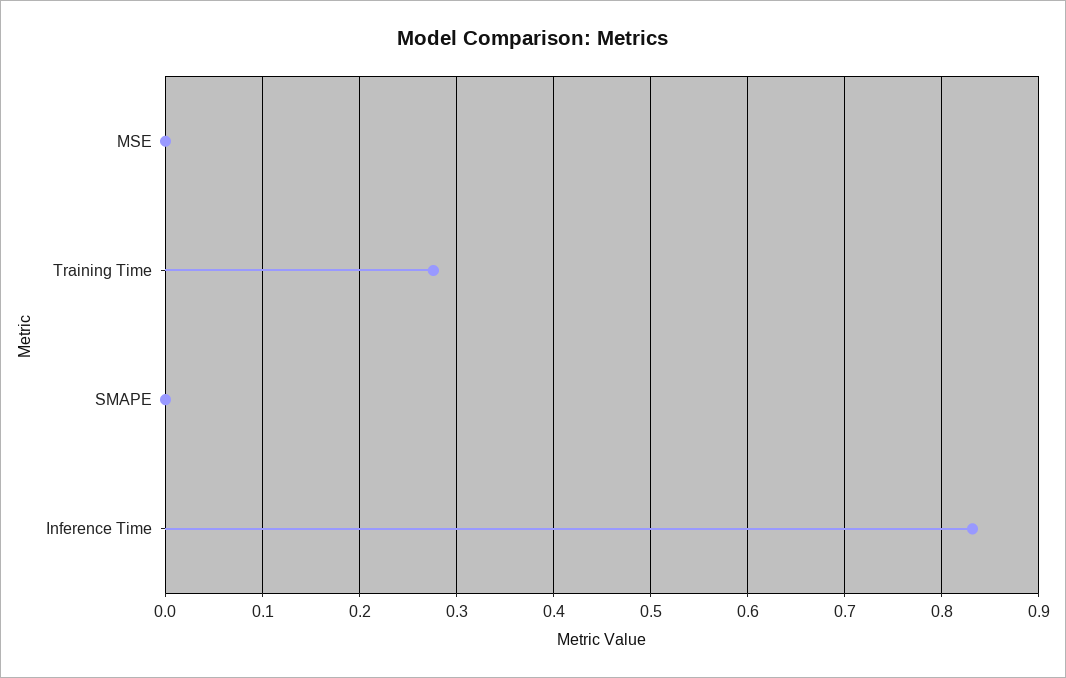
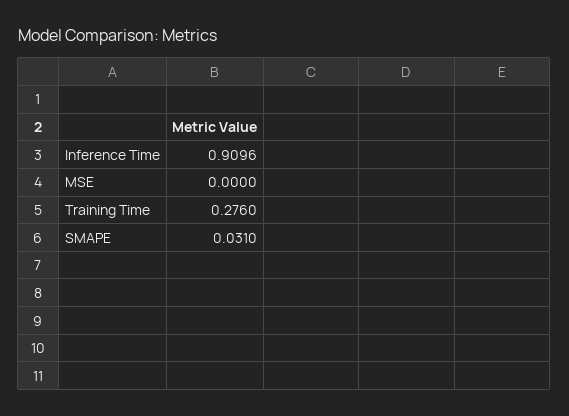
SMAPE: 0 -> 0.031
Inference Time: 0.83 -> 0.9096

